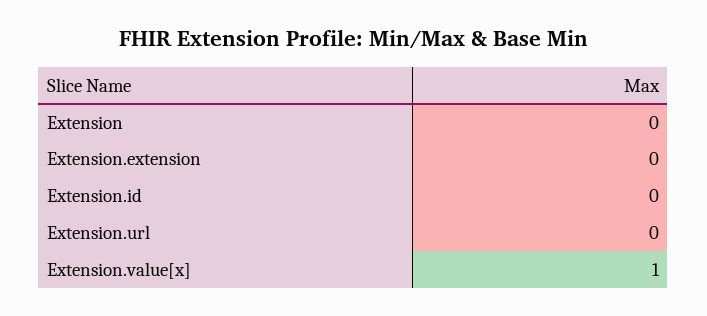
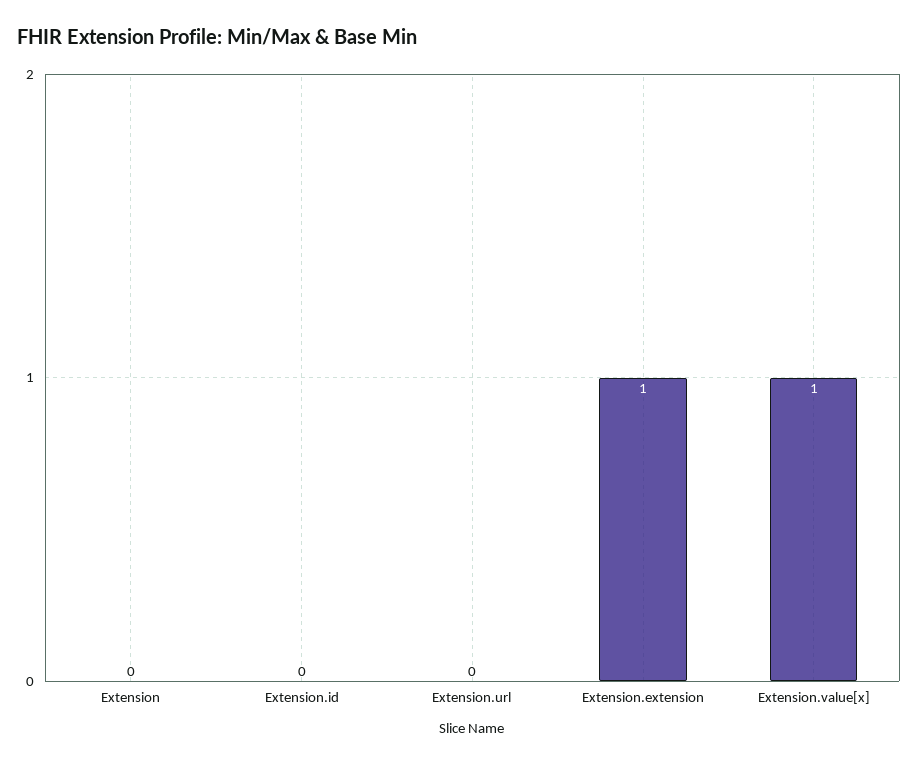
Extension.extension: 0 -> 1

